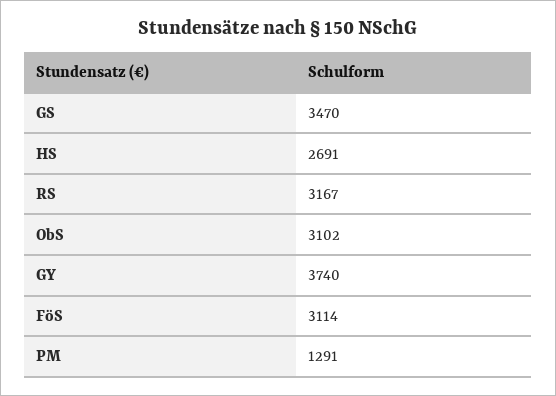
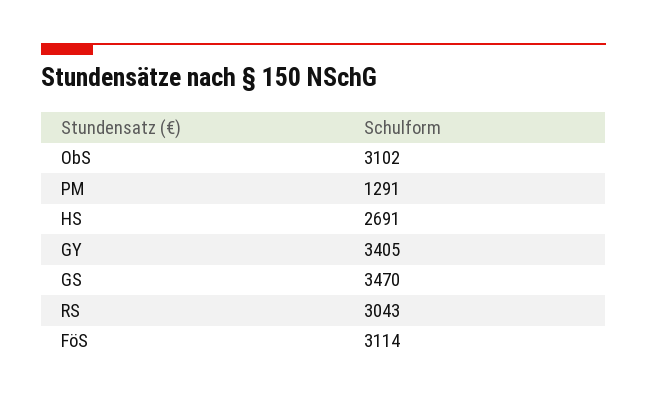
RS: 3167 -> 3043
GY: 3740 -> 3405

